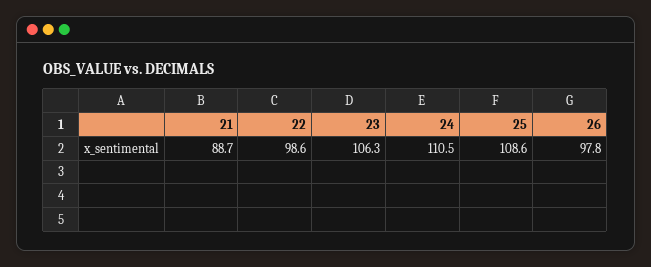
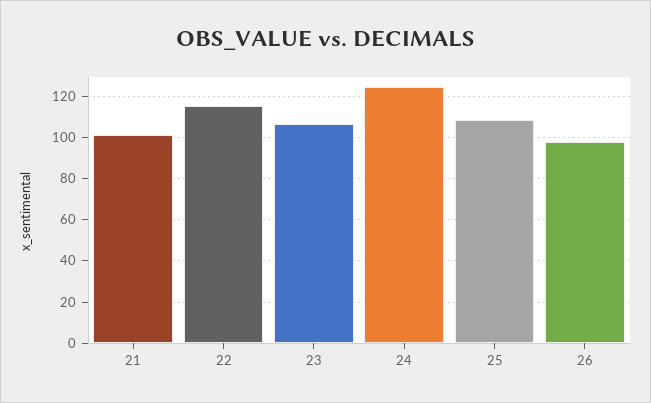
21: 88.7 -> 100
22: 98.6 -> 115
24: 110.5 -> 125

